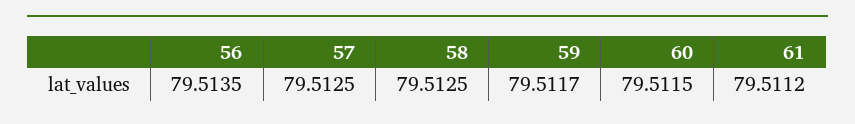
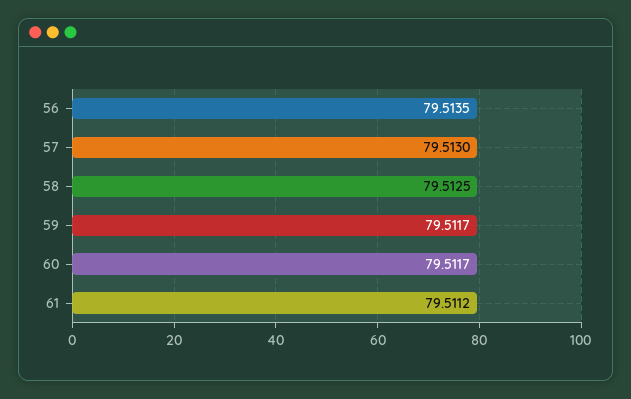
57: 79.5125 -> 79.513
60: 79.5115 -> 79.5117

